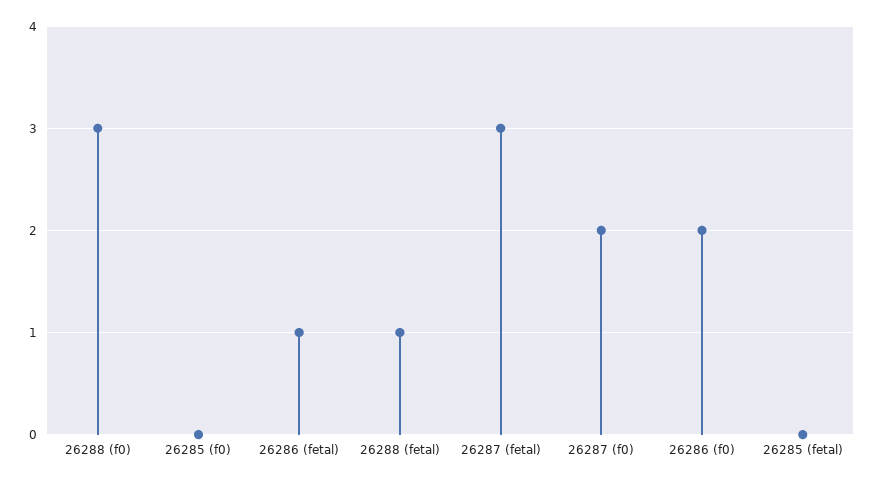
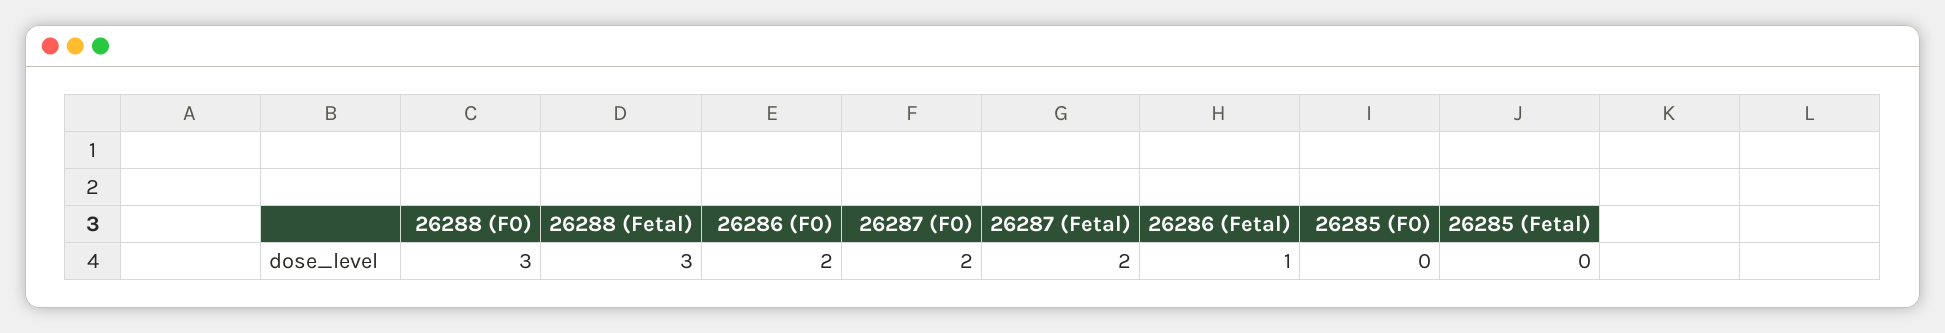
26288 (fetal): 1 -> 3
26287 (fetal): 3 -> 2

